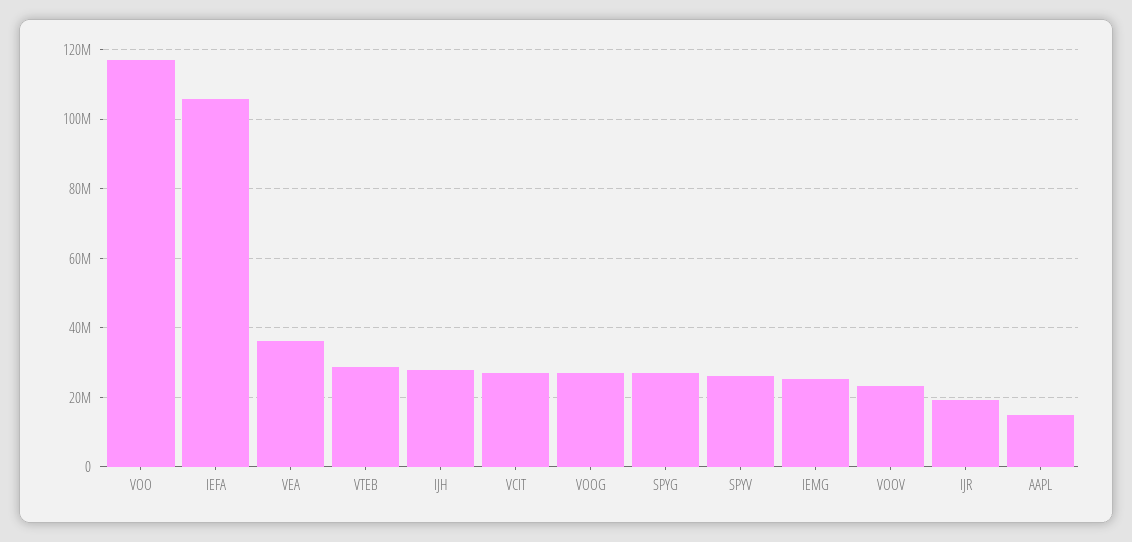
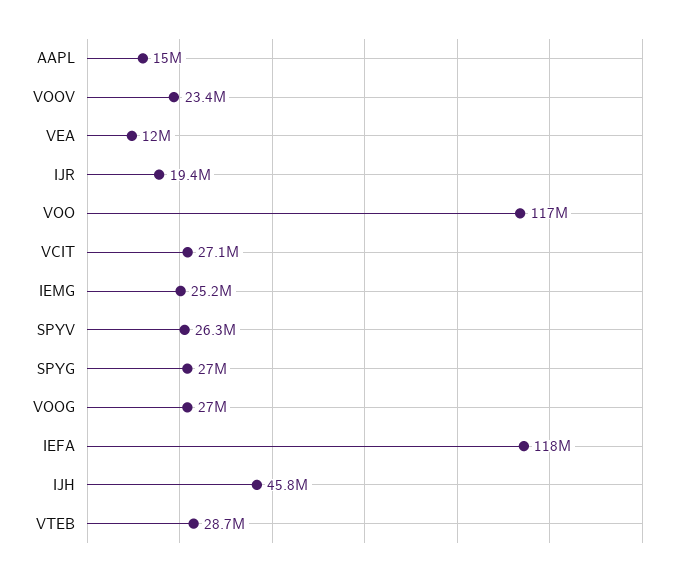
IEFA: 106000000 -> 118000000
VEA: 36000000 -> 12000000
IJH: 28000000 -> 45800000

